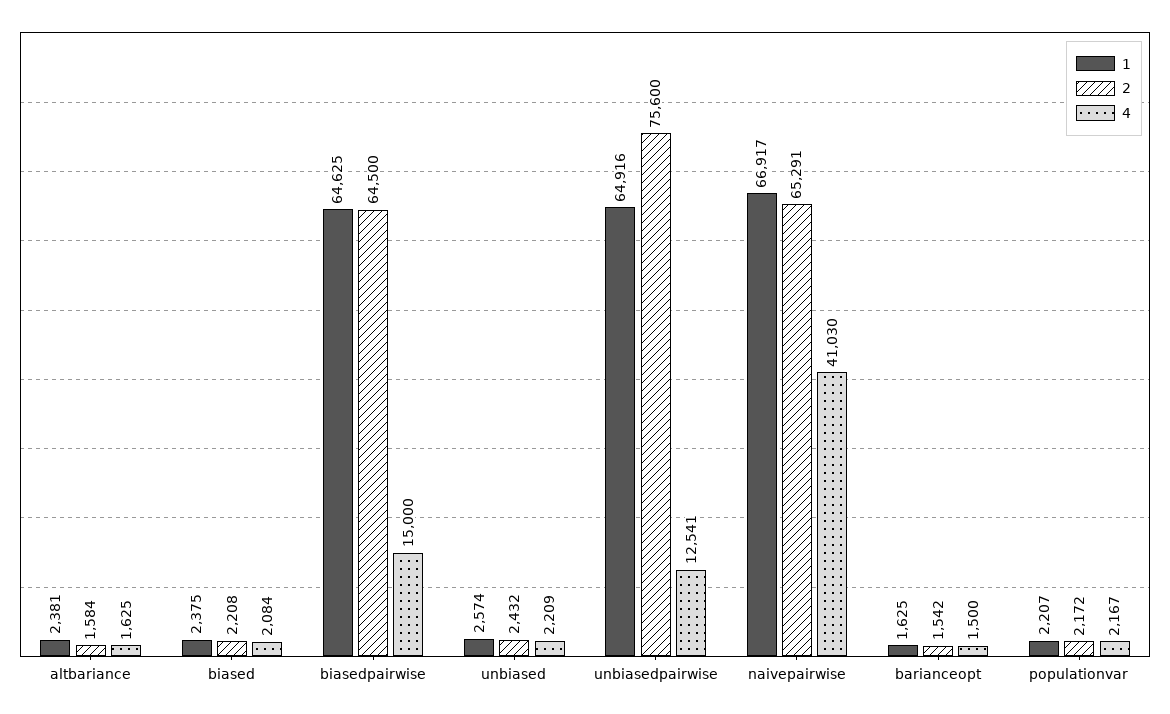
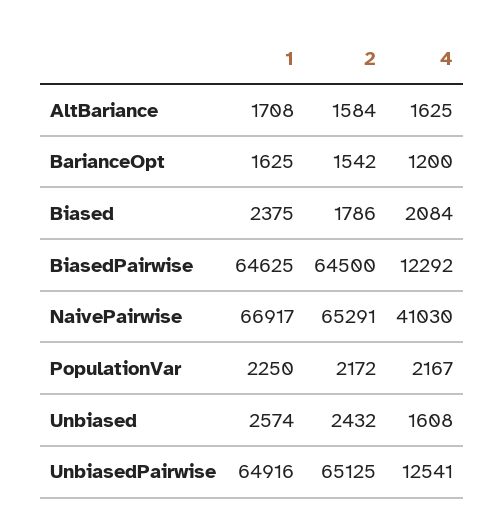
1, altbariance: 2381 -> 1708
2, biased: 2208 -> 1786
4, biasedpairwise: 15000 -> 12292
4, unbiased: 2209 -> 1608
2, unbiasedpairwise: 75600 -> 65125
4, barianceopt: 1500 -> 1200
1, populationvar: 2207 -> 2250

